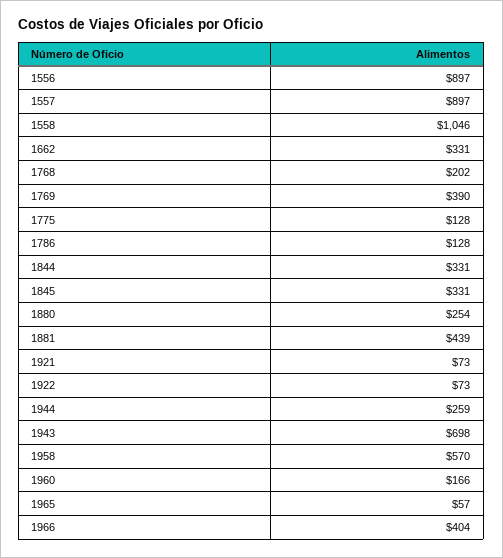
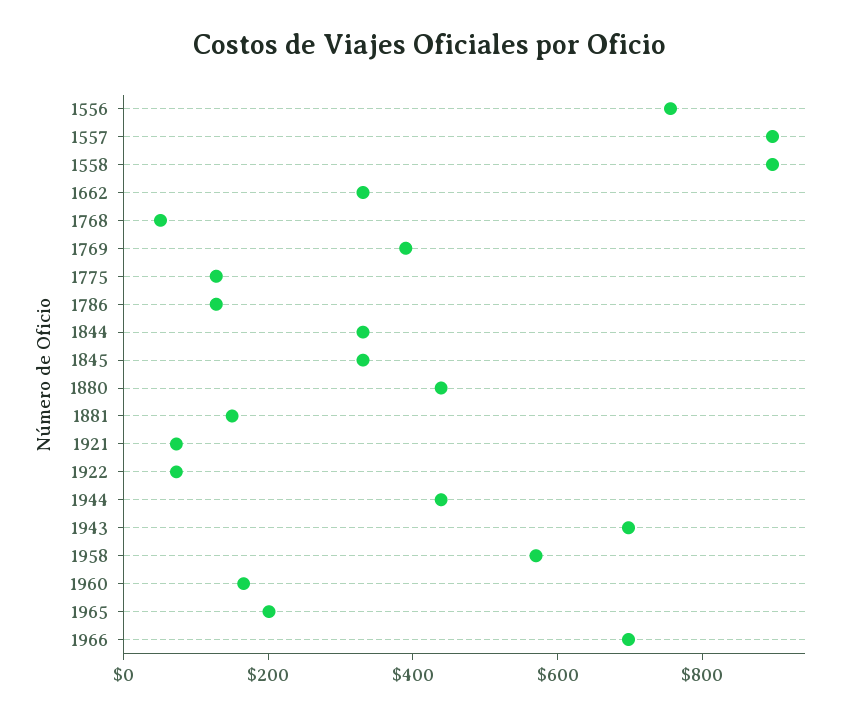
1556: 897 -> 750
1558: 1046 -> 900
1768: 202 -> 50
1880: 254 -> 450
1881: 439 -> 150
1944: 259 -> 450
1965: 57 -> 200
1966: 404 -> 700

